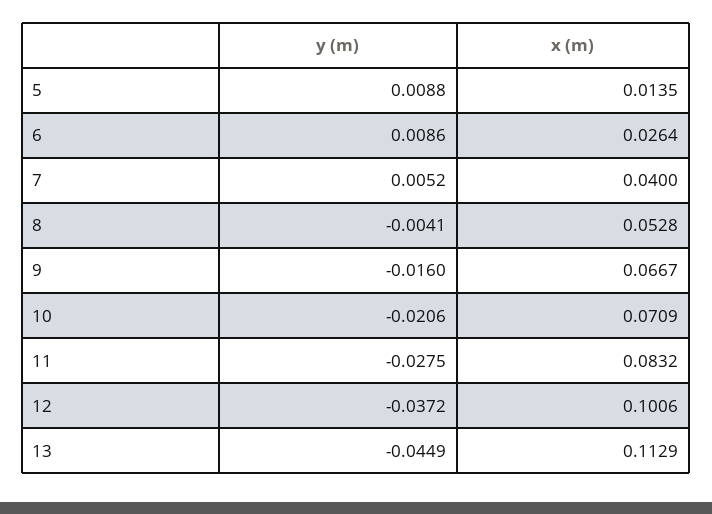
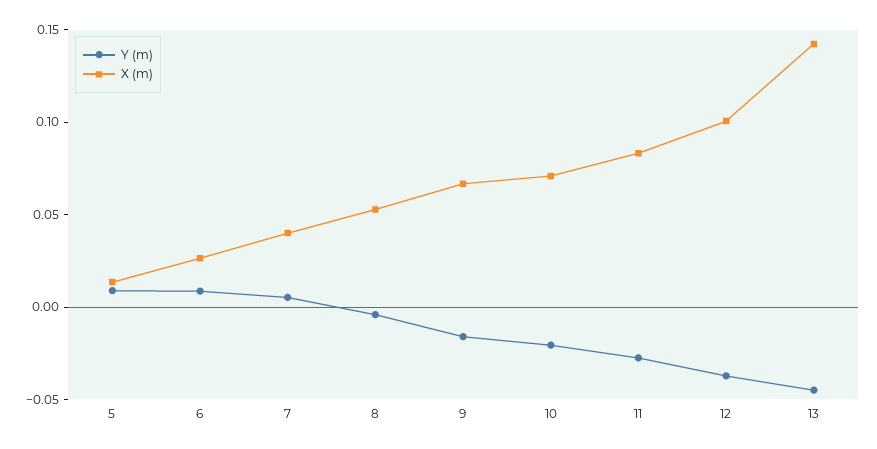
x (m), 13: 0.1129 -> 0.14

